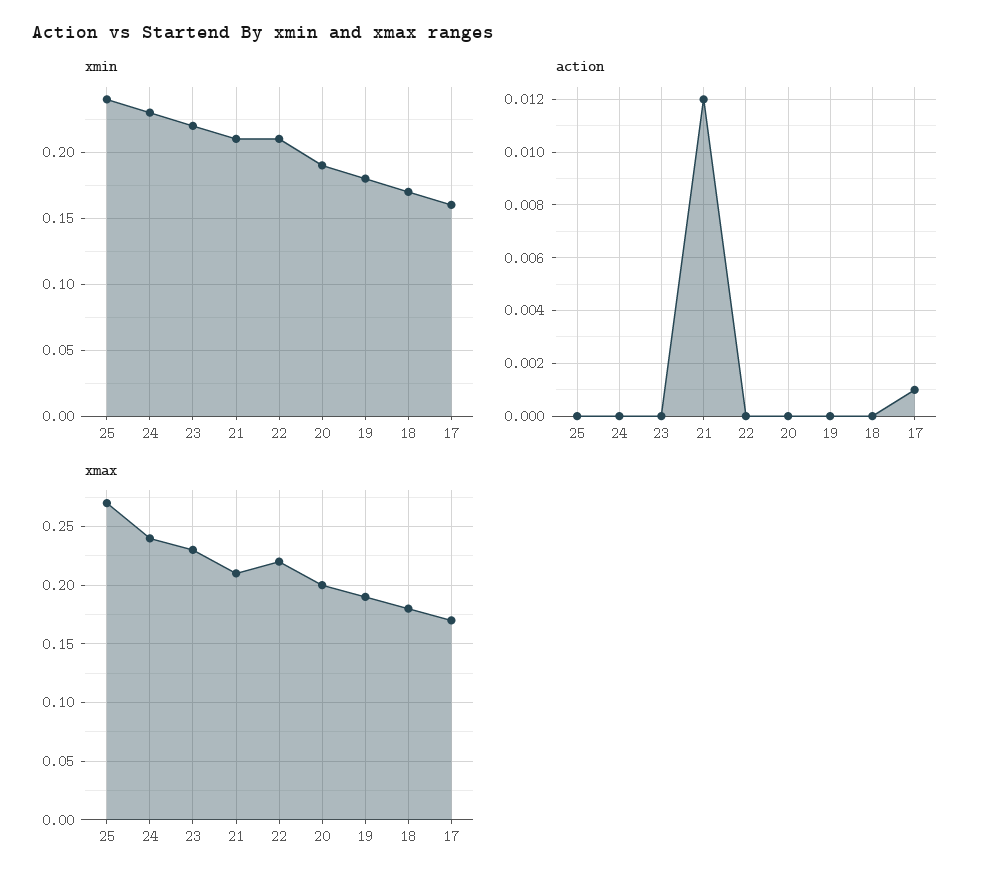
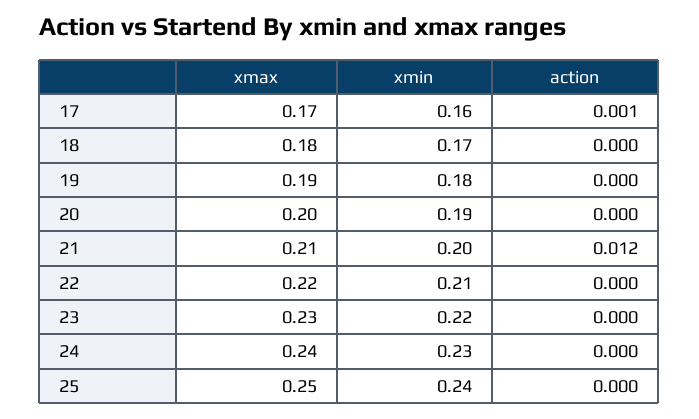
xmin, 21: 0.21 -> 0.2
xmax, 25: 0.27 -> 0.25

